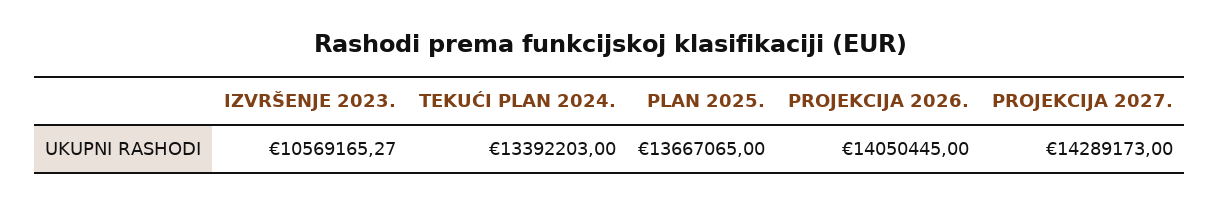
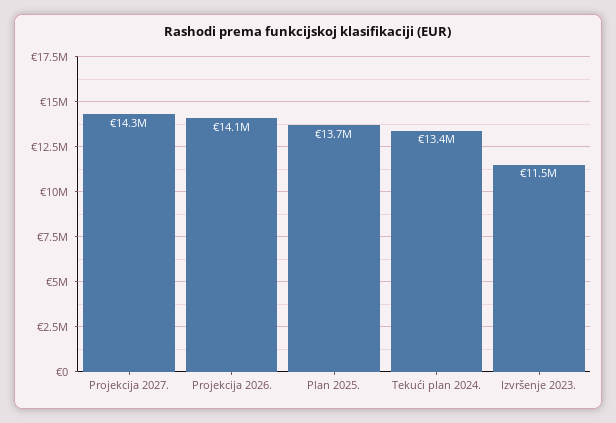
IZVRŠENJE 2023.: 10569165.27 -> 11500000

